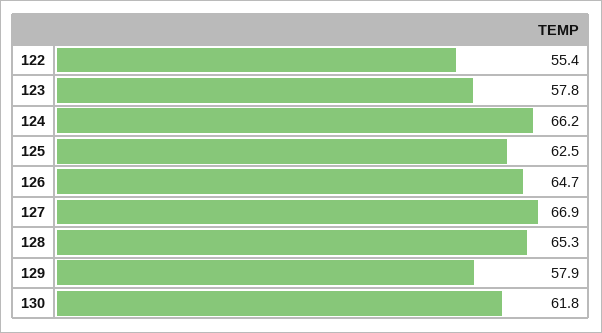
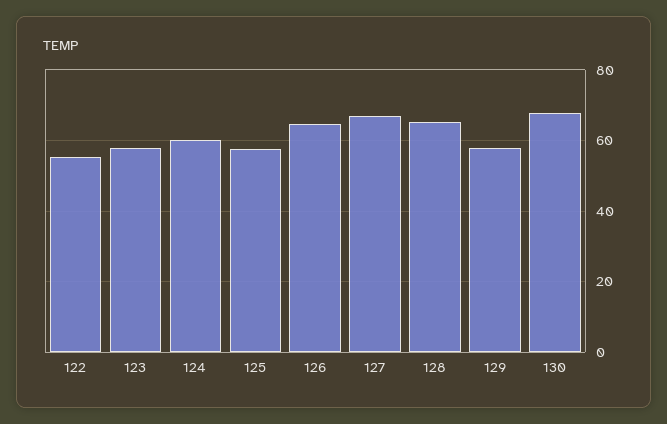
124: 66.2 -> 60
125: 62.5 -> 58
130: 61.8 -> 68

